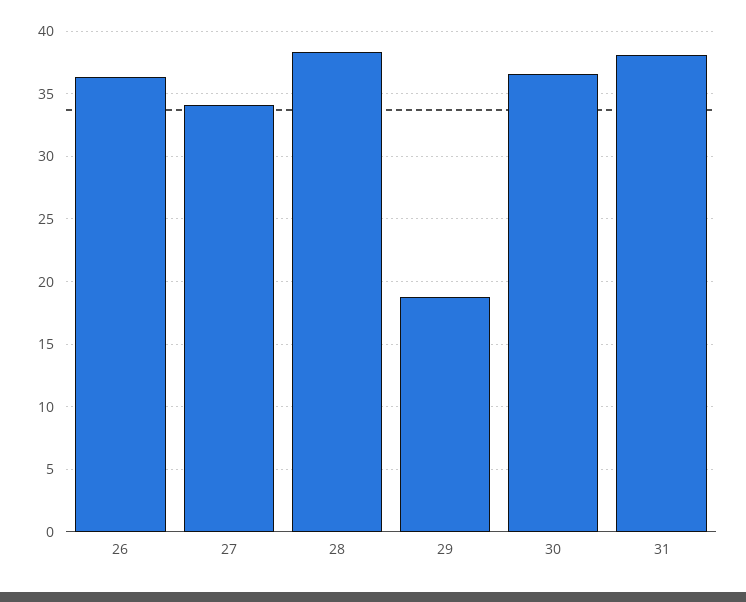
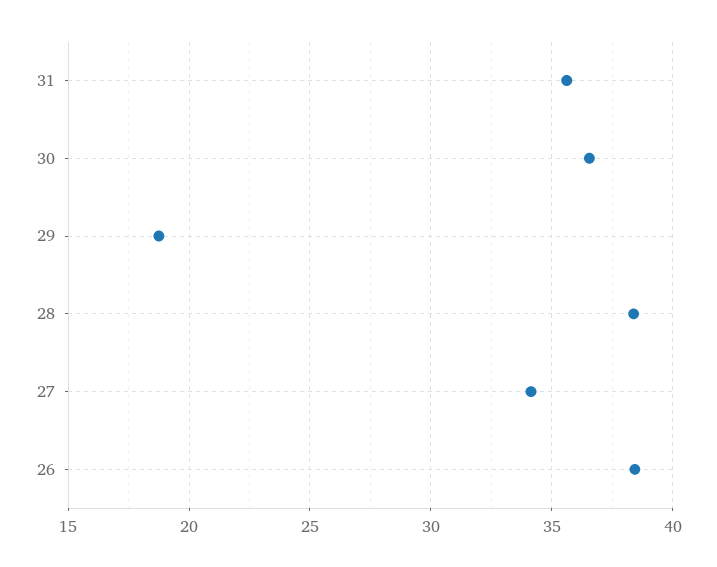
26: 36.5 -> 38.5
31: 38 -> 35.5

